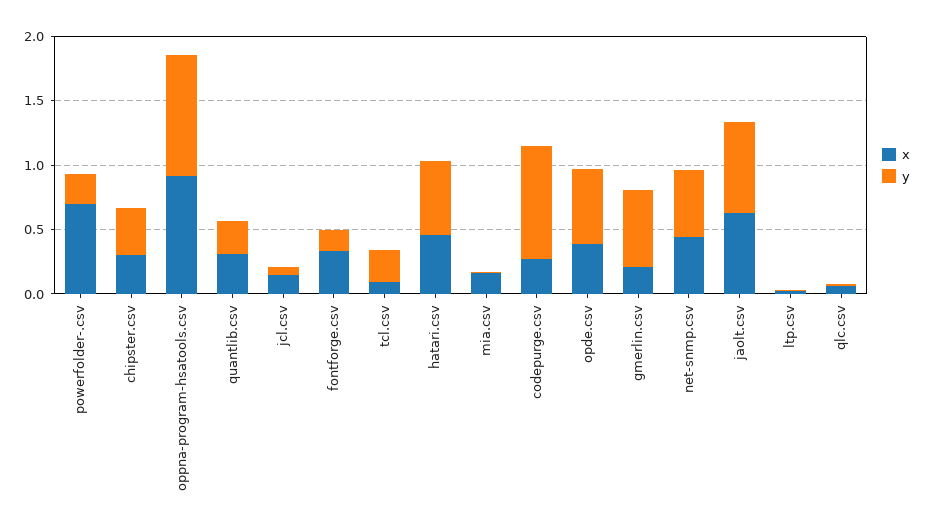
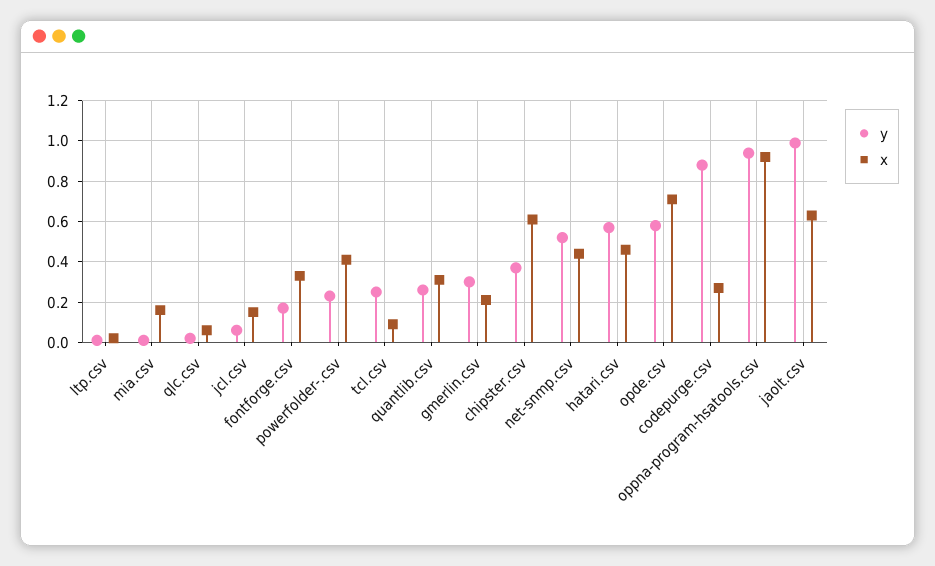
x, powerfolder-.csv: 0.7 -> 0.4
x, chipster.csv: 0.3 -> 0.6
x, opde.csv: 0.4 -> 0.7
y, gmerlin.csv: 0.6 -> 0.3
y, jaolt.csv: 0.7 -> 1

